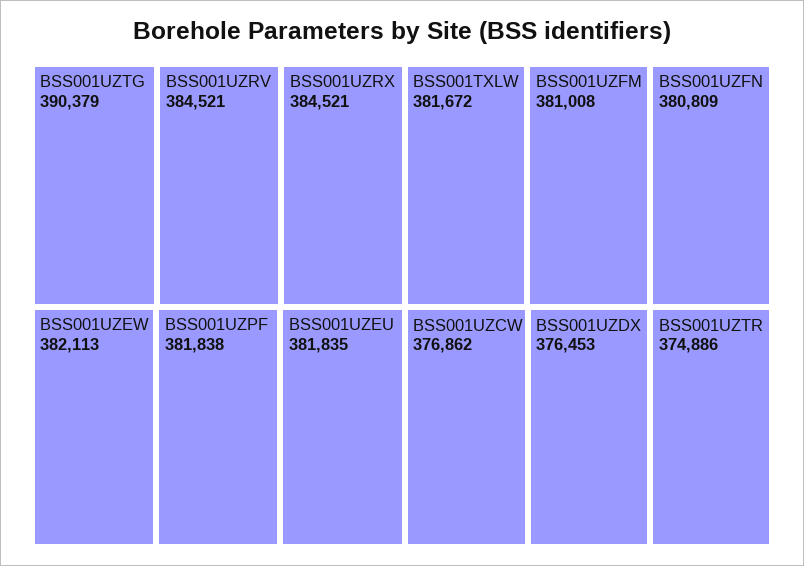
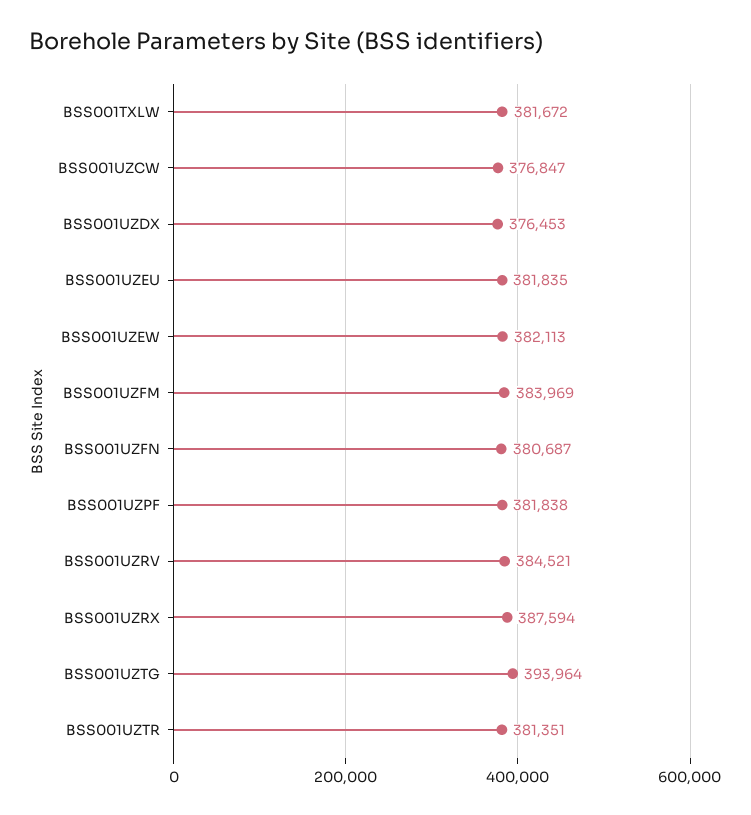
BSS001UZTG: 390379 -> 393964
BSS001UZRX: 384521 -> 387594
BSS001UZFM: 381008 -> 383969
BSS001UZFN: 380809 -> 380687
BSS001UZCW: 376862 -> 376847
BSS001UZTR: 374886 -> 381351

